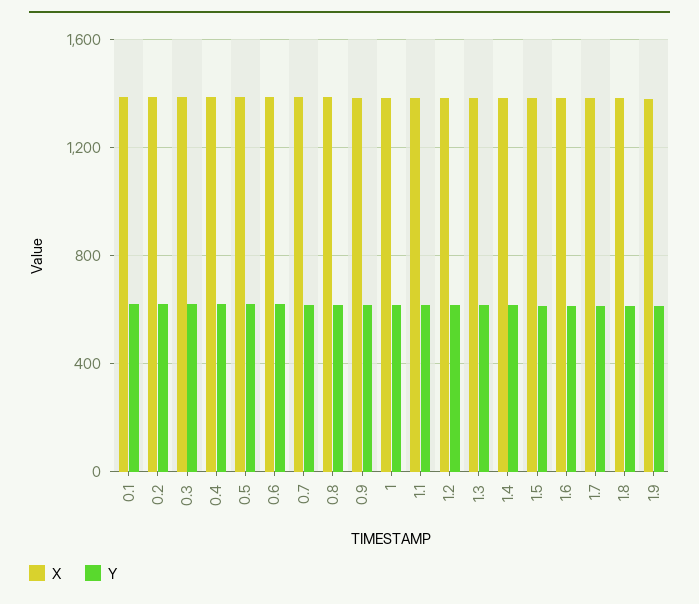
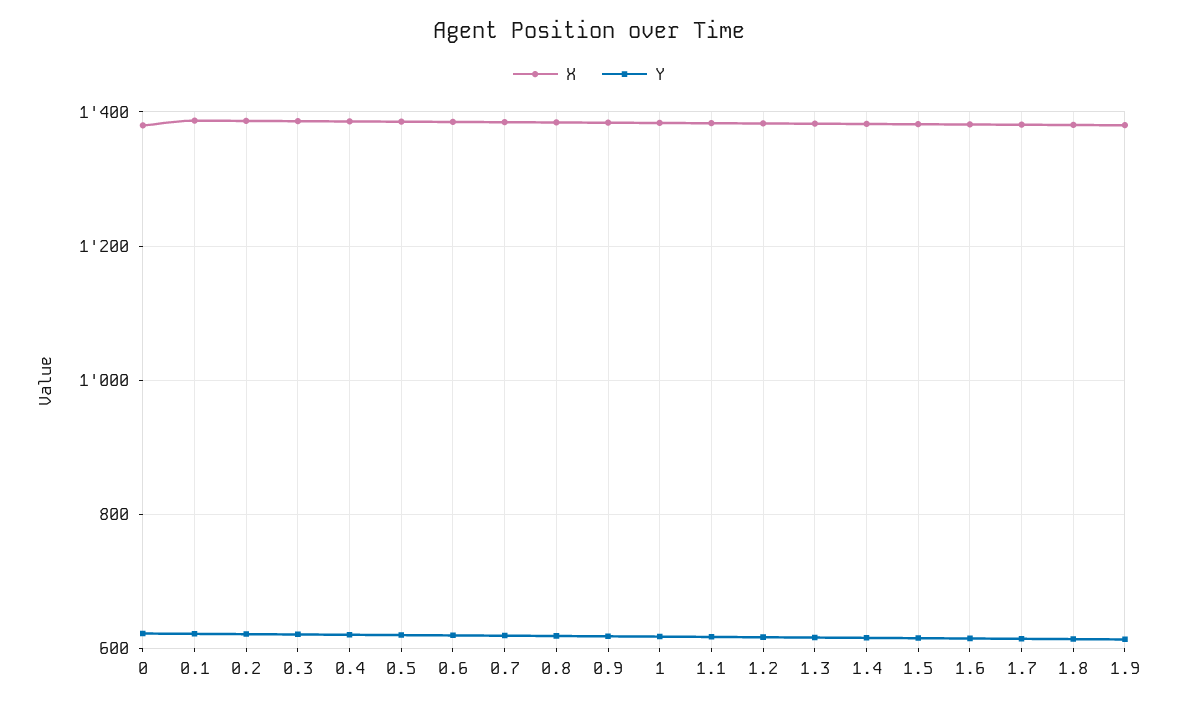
X, 0: none -> 1380
Y, 0: none -> 620

